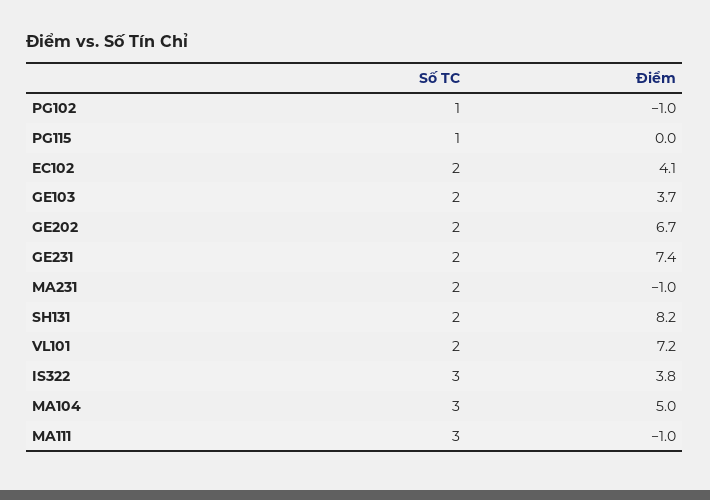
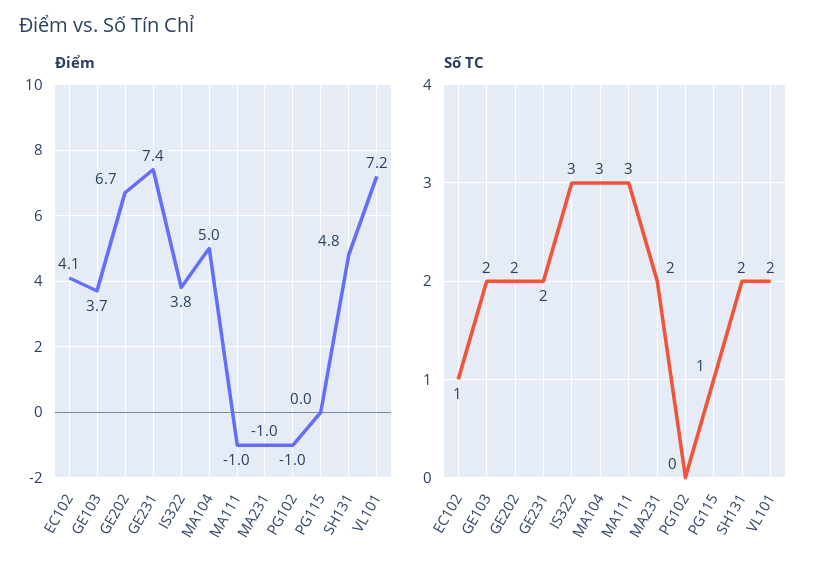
Số TC, PG102: 1 -> 0
Số TC, EC102: 2 -> 1
Điểm, SH131: 8.2 -> 4.8

